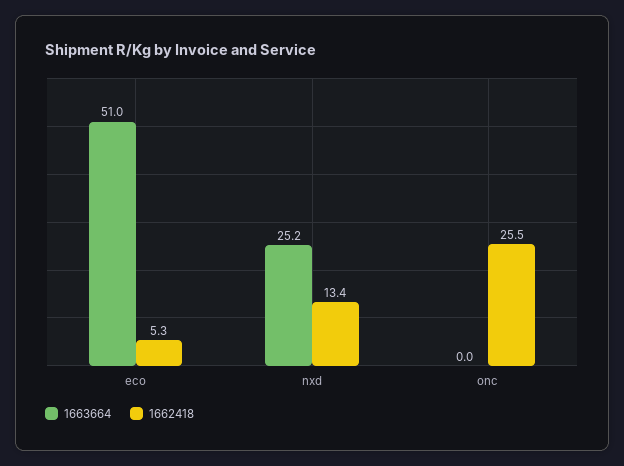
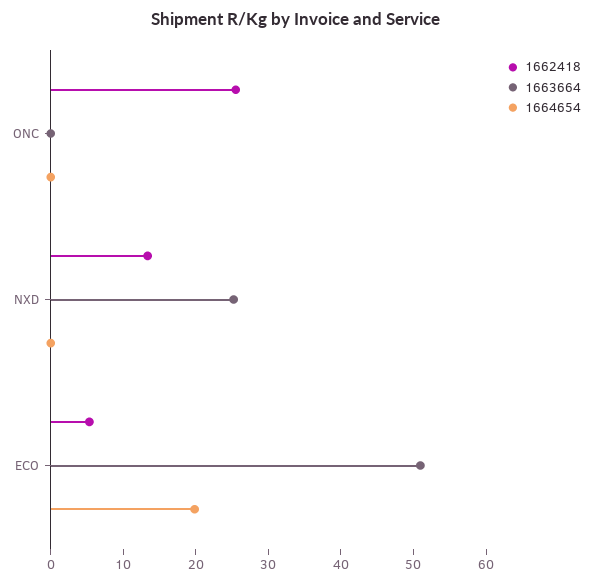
1664654, onc: none -> 0
1664654, nxd: none -> 0
1664654, eco: none -> 20

